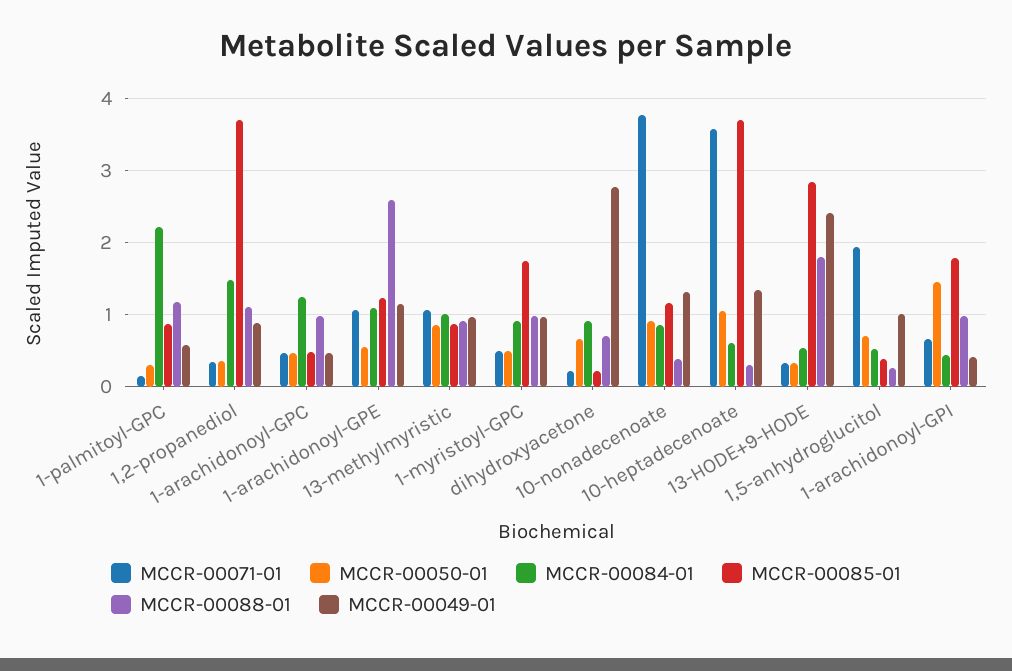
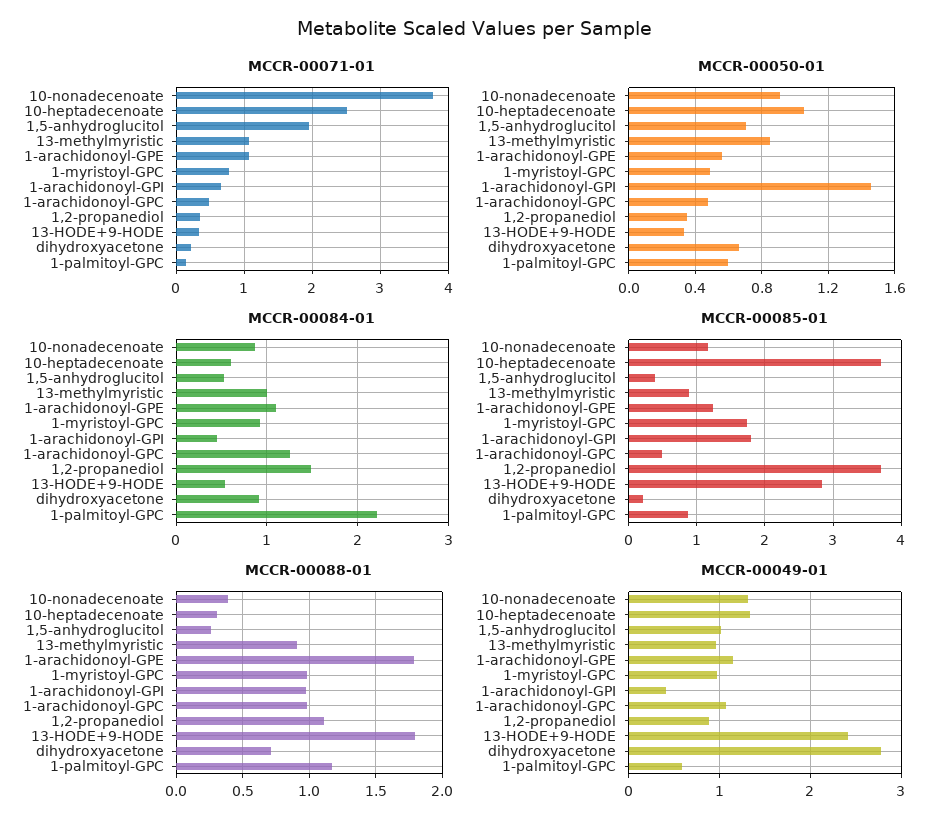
MCCR-00050-01, 1-palmitoyl-GPC: 0.3 -> 0.6
MCCR-00049-01, 1-arachidonoyl-GPC: 0.5 -> 1.1
MCCR-00088-01, 1-arachidonoyl-GPE: 2.6 -> 1.8
MCCR-00071-01, 1-myristoyl-GPC: 0.5 -> 0.8
MCCR-00071-01, 10-heptadecenoate: 3.6 -> 2.5

